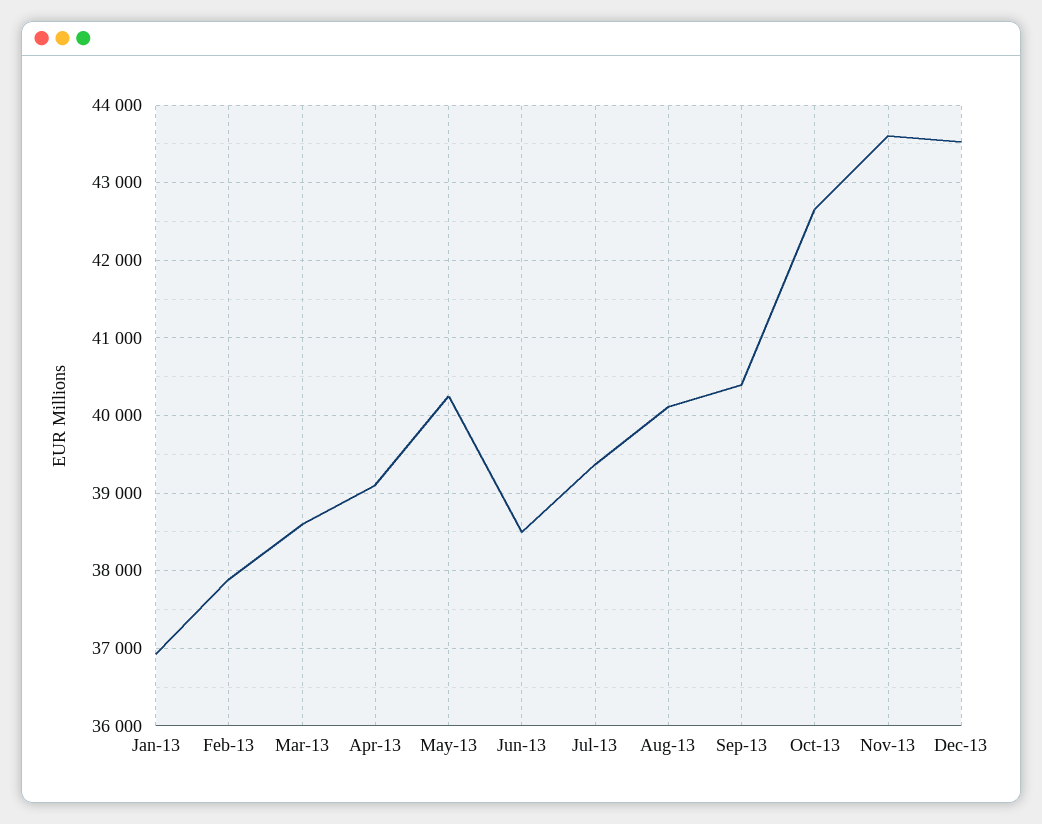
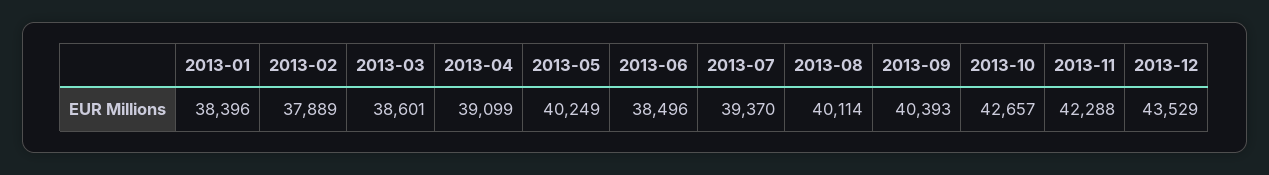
Jan-13: 36900 -> 38396
Nov-13: 43600 -> 42288

